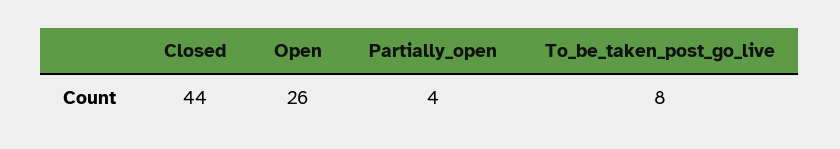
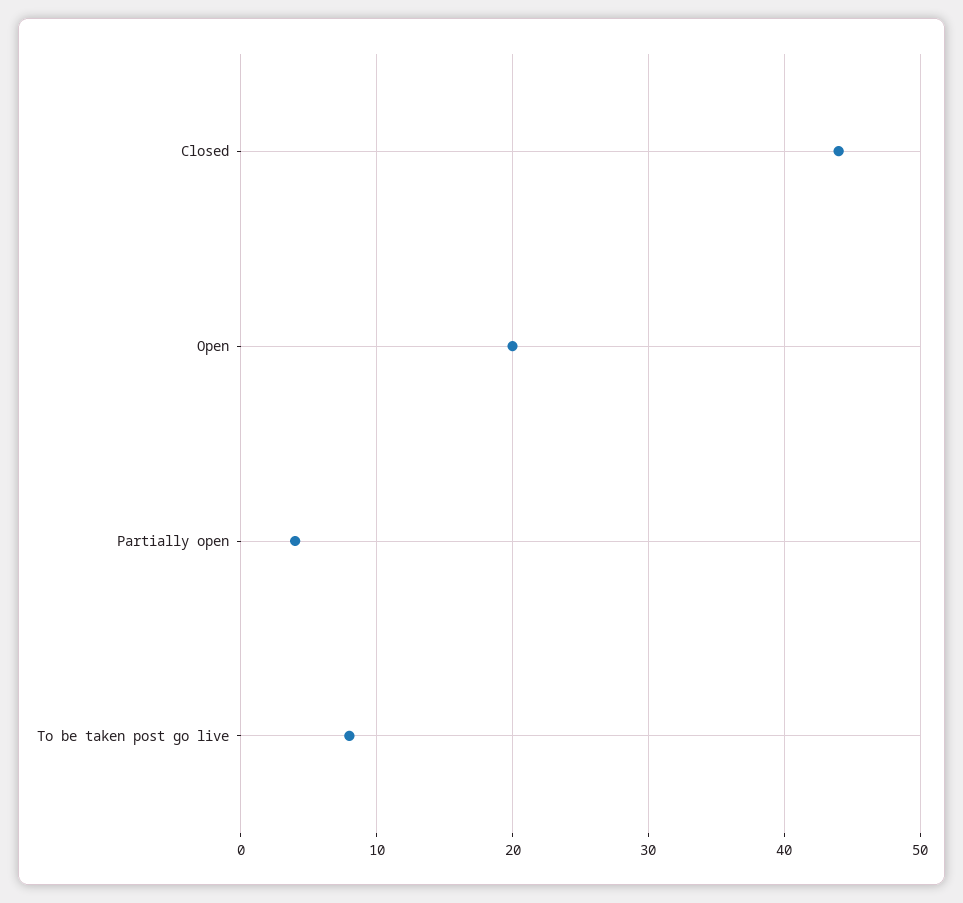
Open: 26 -> 20

